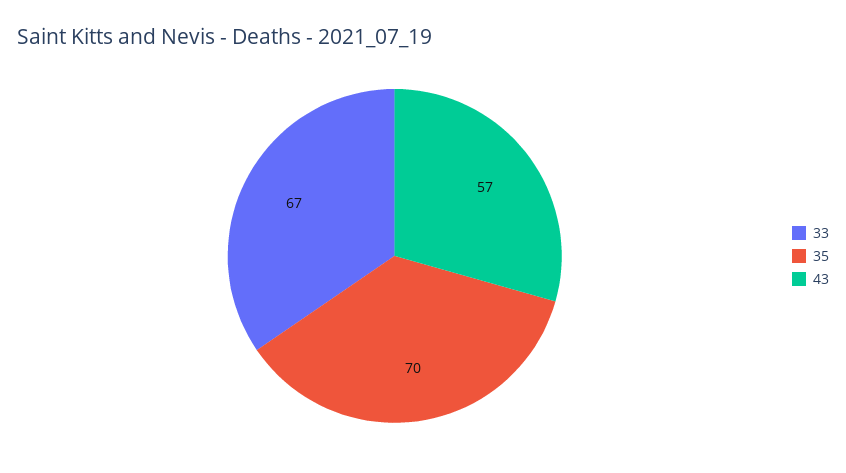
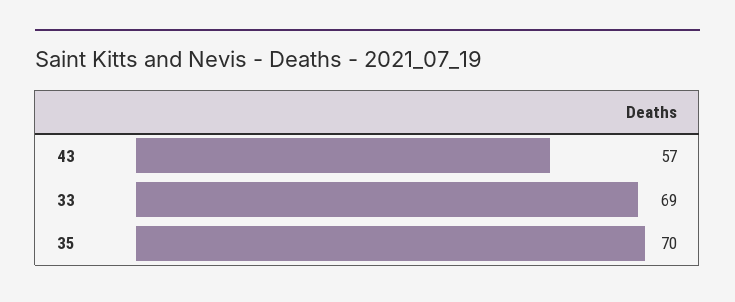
33: 67 -> 69

